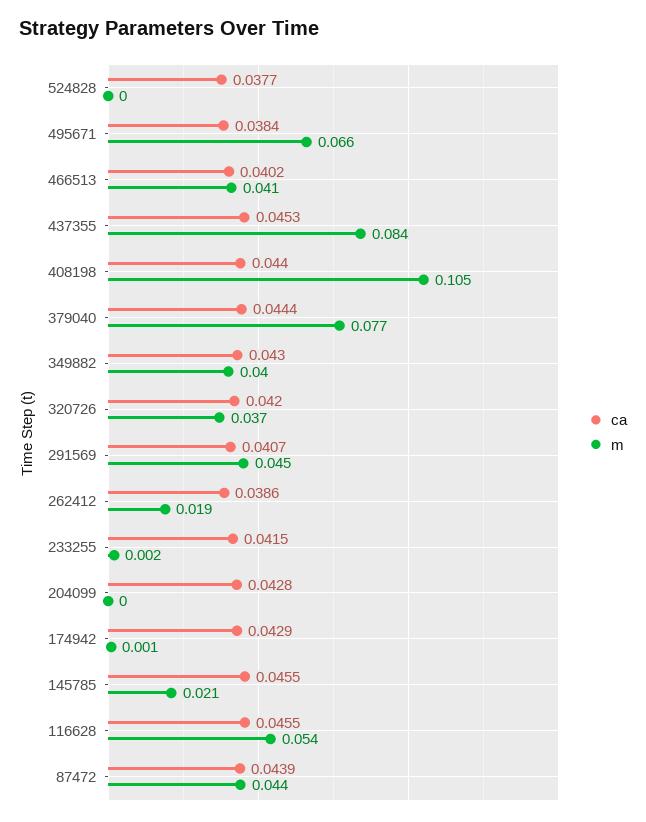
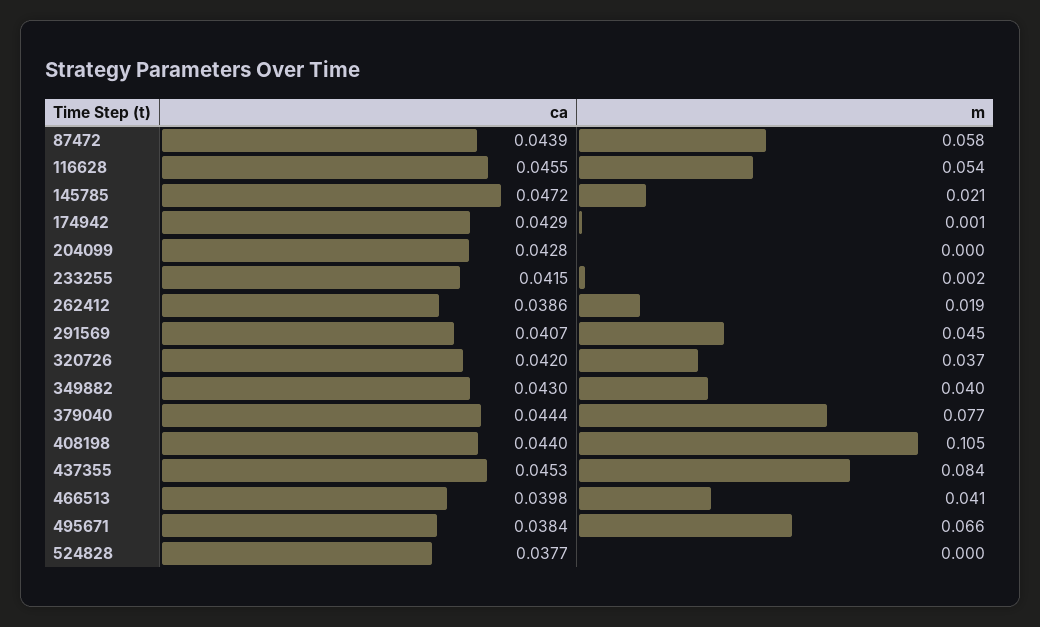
ca, 466513: 0.0402 -> 0.0398
ca, 145785: 0.0455 -> 0.0472
m, 87472: 0.044 -> 0.058

